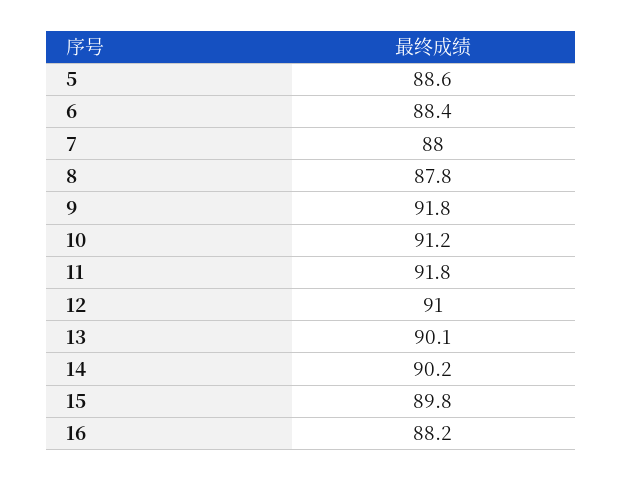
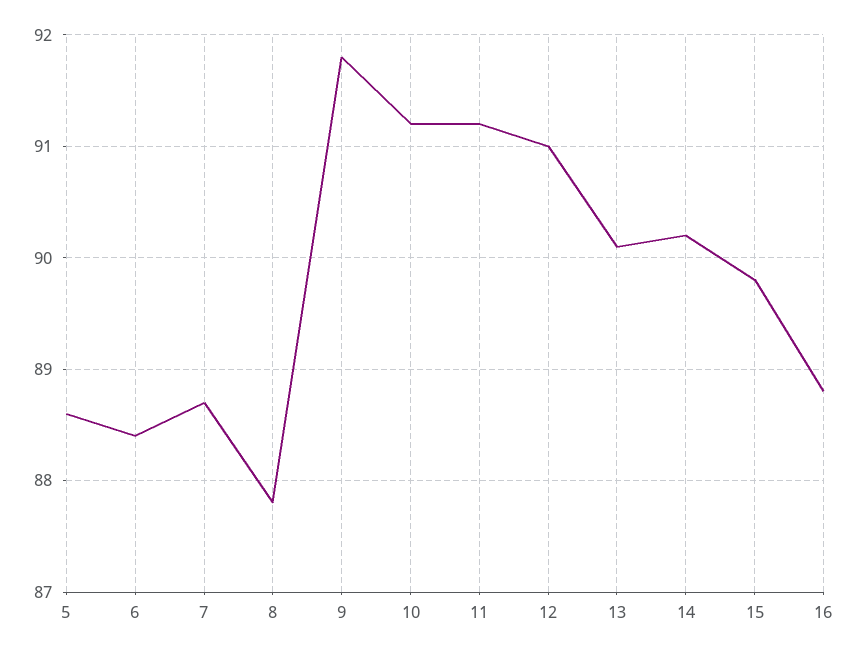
7: 88 -> 88.7
11: 91.8 -> 91.2
16: 88.2 -> 88.8

